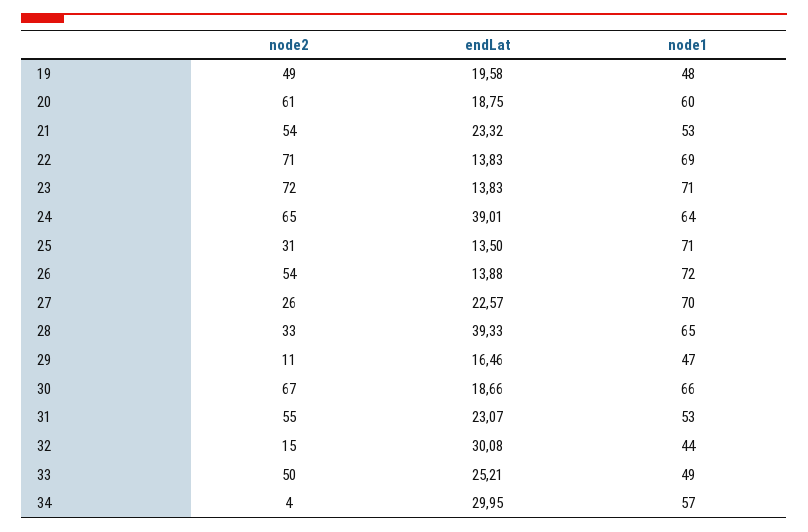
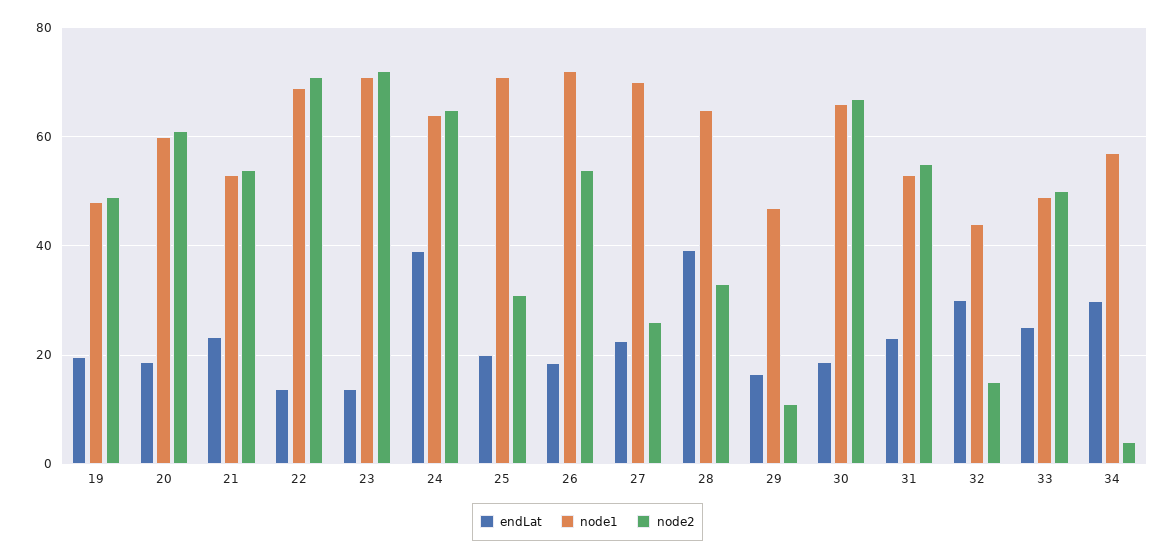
endLat, 25: 13.5 -> 20
endLat, 26: 13.88 -> 18

